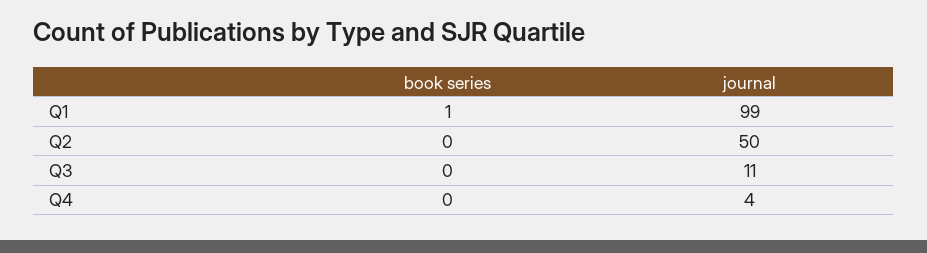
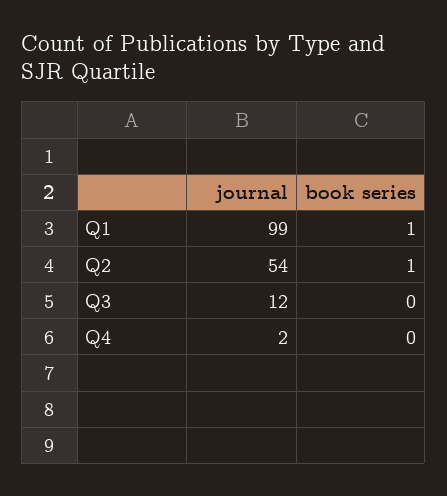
book series, Q2: 0 -> 1
journal, Q2: 50 -> 54
journal, Q3: 11 -> 12
journal, Q4: 4 -> 2

